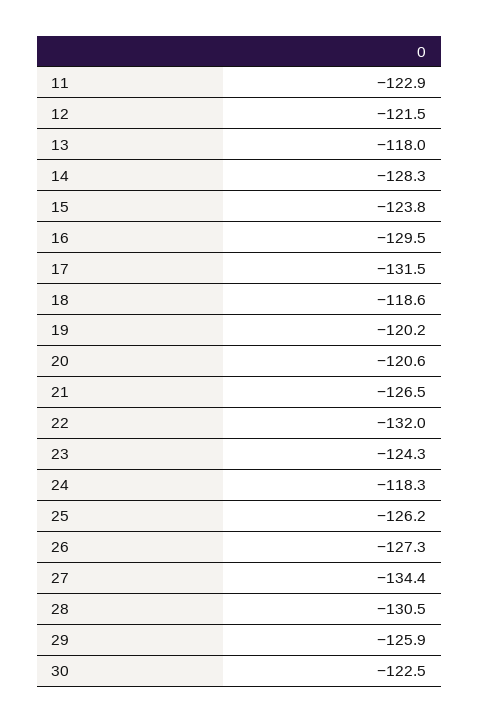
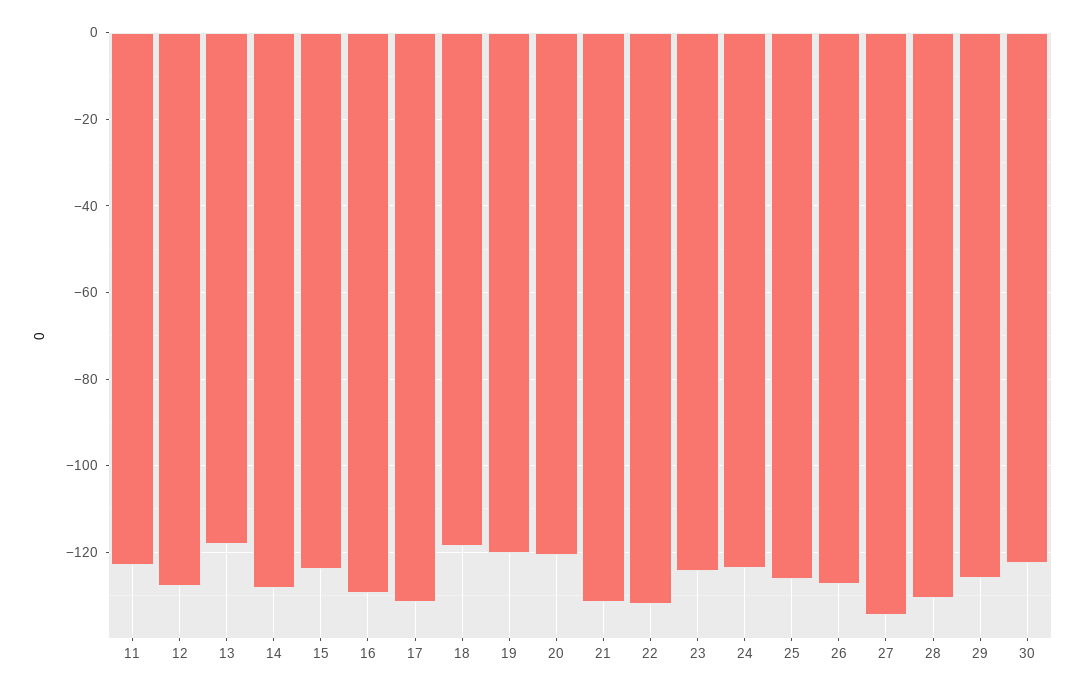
12: -121.5 -> -128
21: -126.5 -> -132
24: -118.3 -> -124

